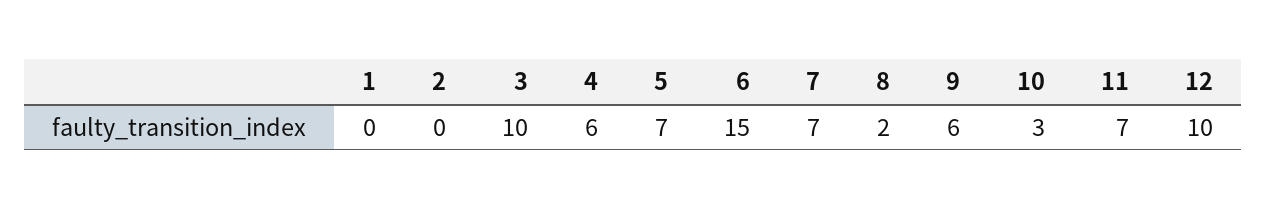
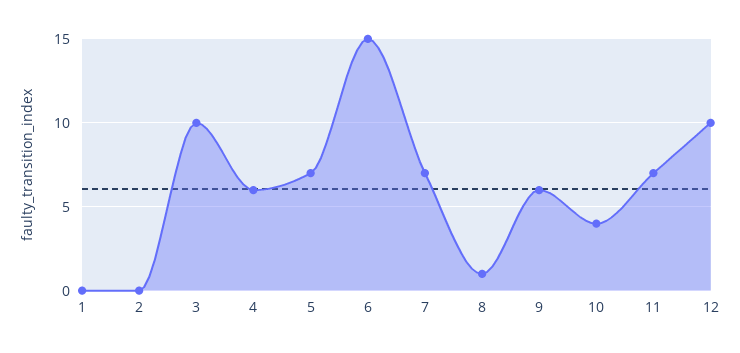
8: 2 -> 1
10: 3 -> 4

